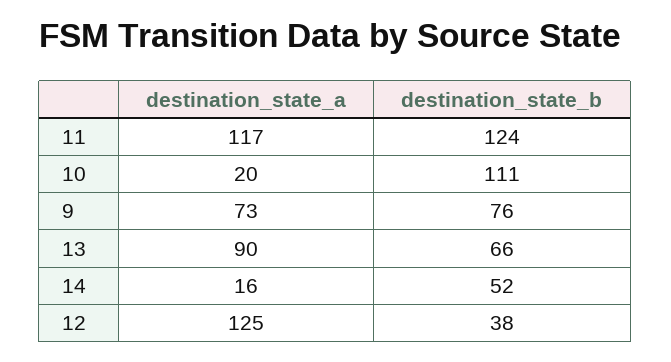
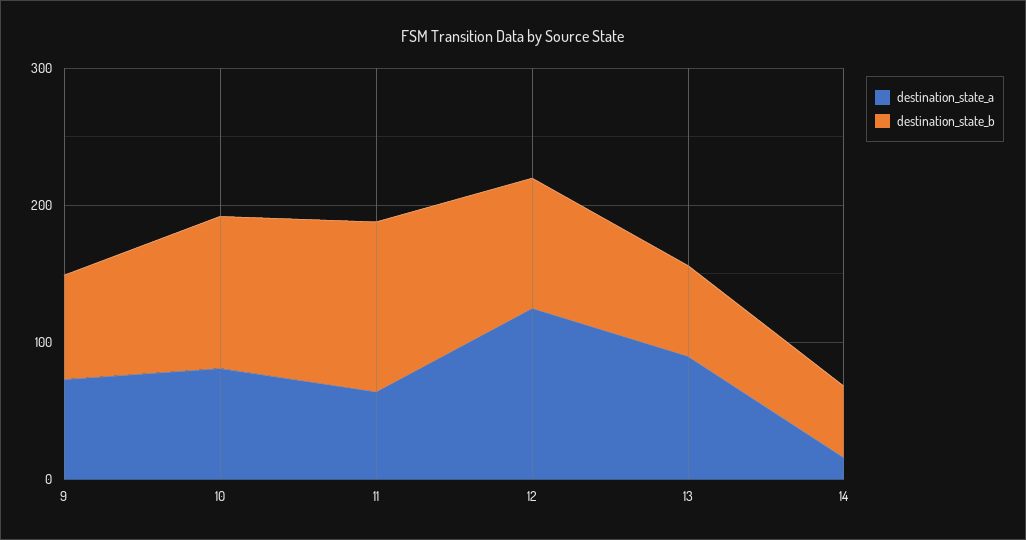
destination_state_a, 11: 117 -> 60
destination_state_a, 10: 20 -> 80
destination_state_b, 12: 38 -> 100

